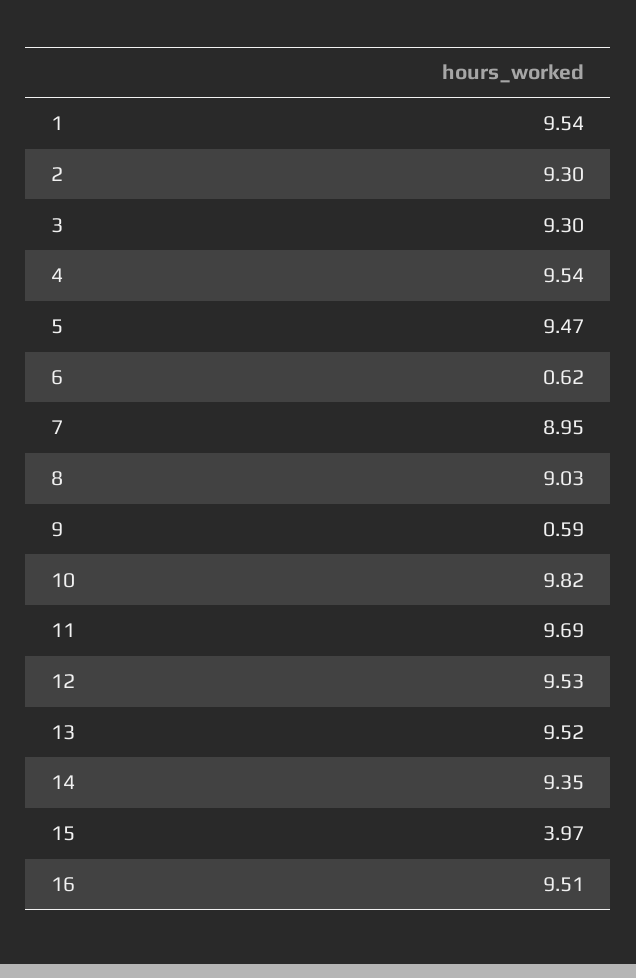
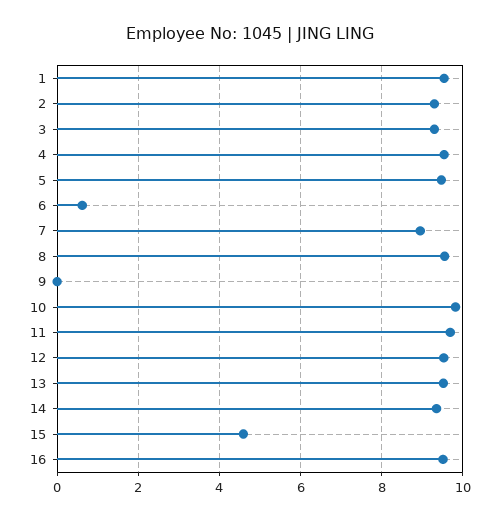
8: 9.03 -> 9.6
9: 0.59 -> 0
15: 3.97 -> 4.6

